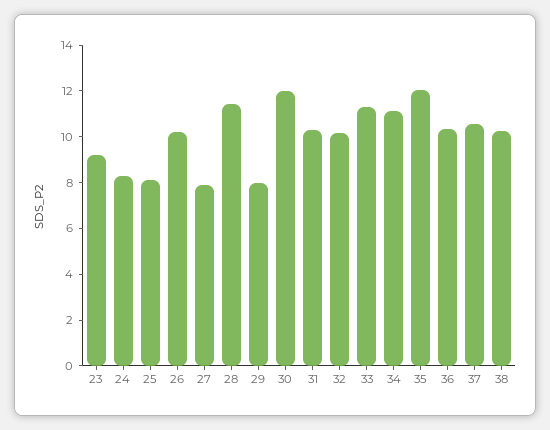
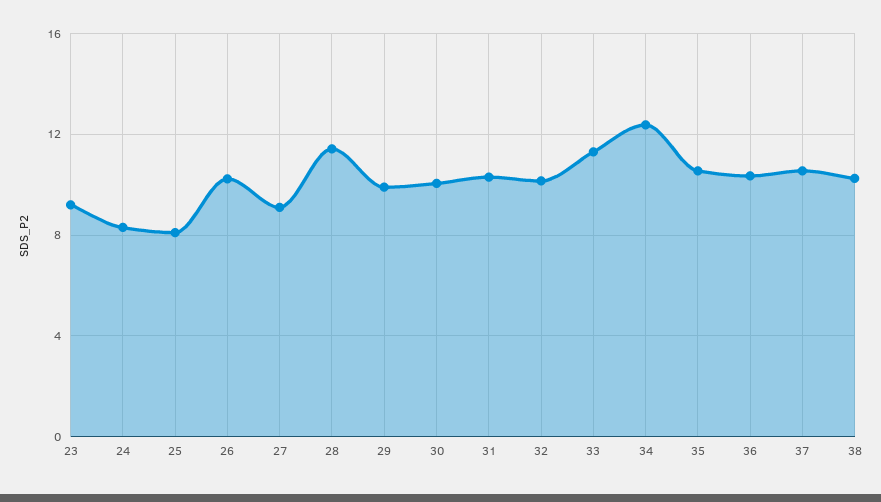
27: 8 -> 9
29: 8 -> 10
30: 12 -> 10
34: 11 -> 12.5
35: 12 -> 10.5

